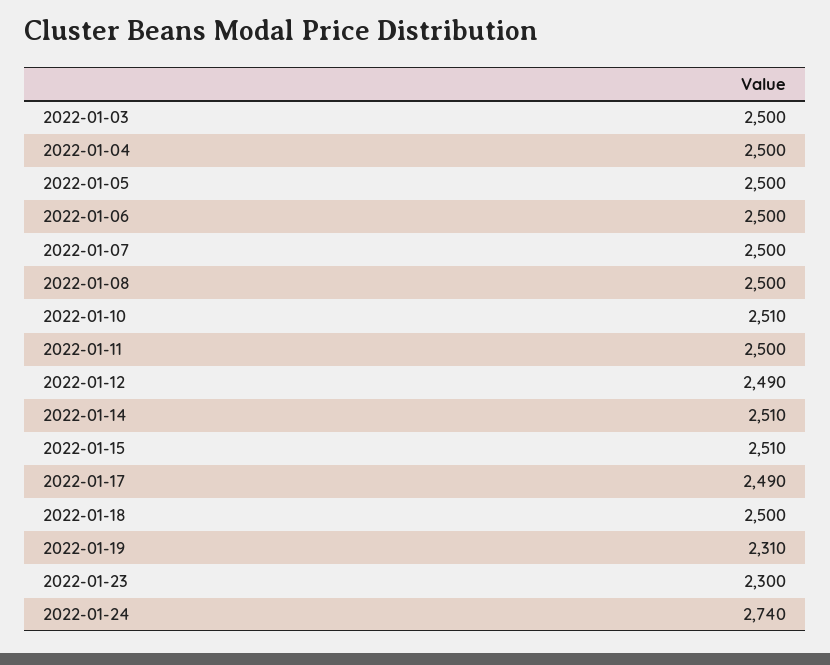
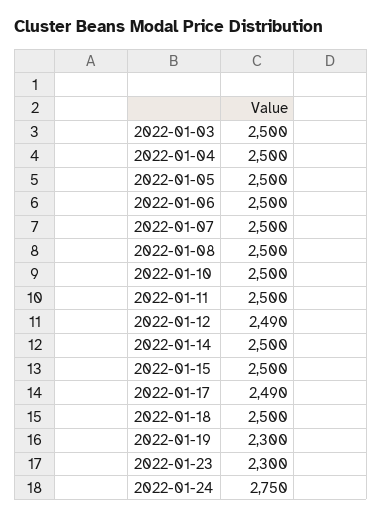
2022-01-10: 2510 -> 2500
2022-01-14: 2510 -> 2500
2022-01-15: 2510 -> 2500
2022-01-19: 2310 -> 2300
2022-01-24: 2740 -> 2750

